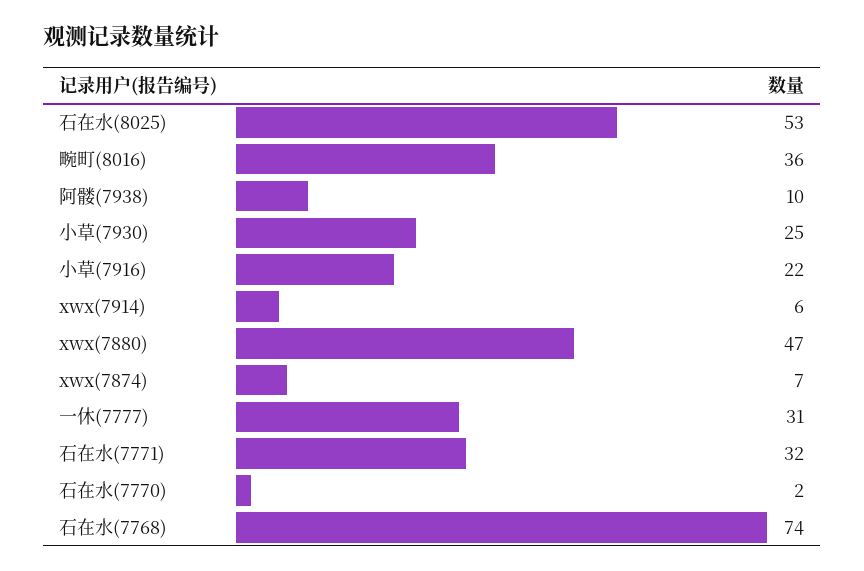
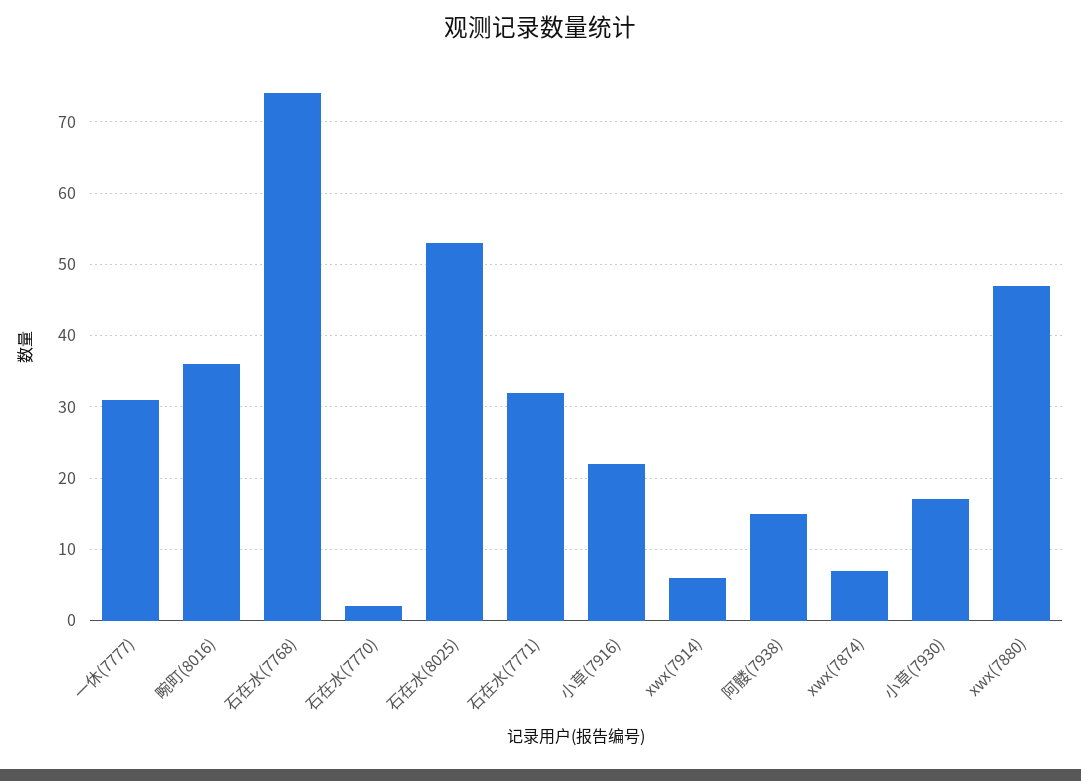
阿髅(7938): 10 -> 15
小草(7930): 25 -> 17

